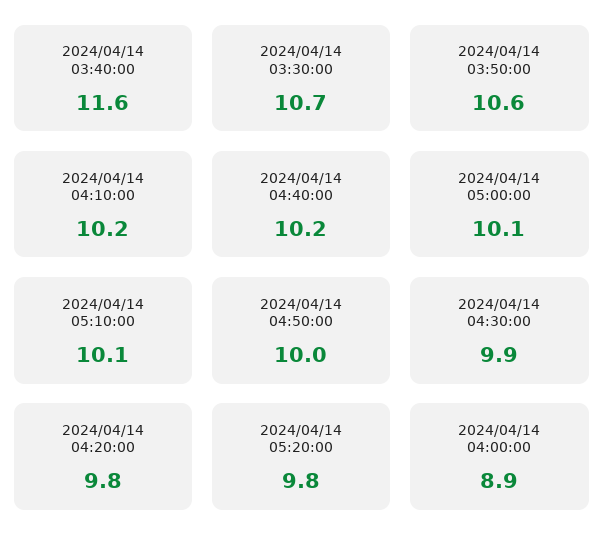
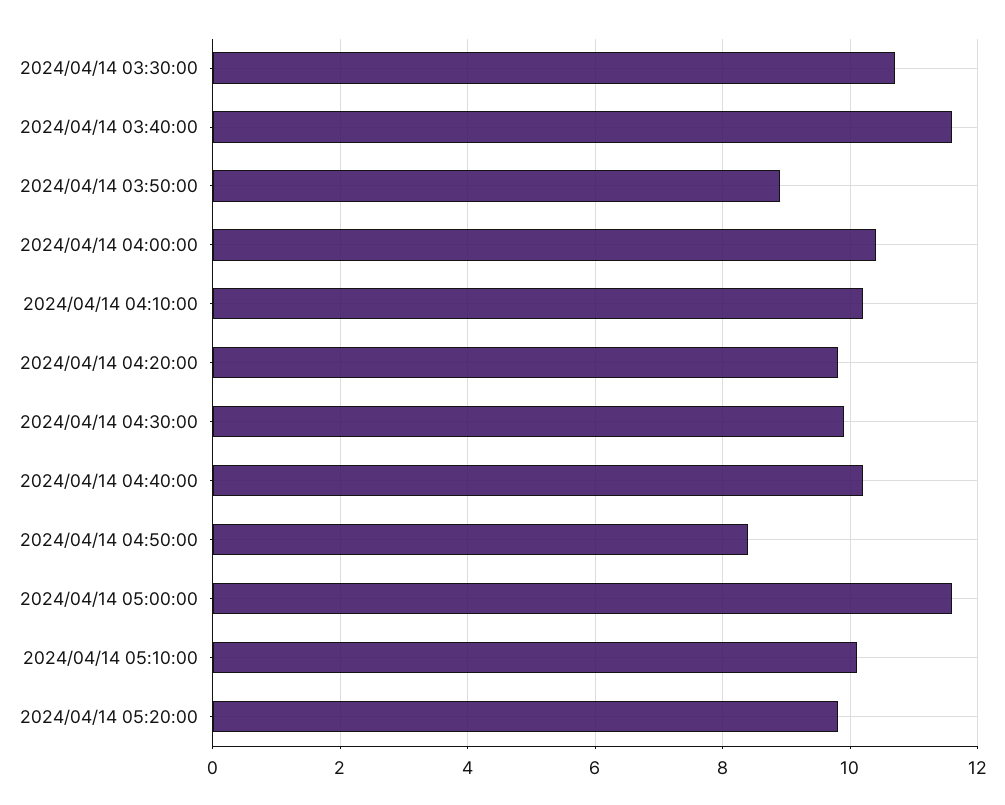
2024/04/14 03:50:00: 10.6 -> 9
2024/04/14 05:00:00: 10.1 -> 11.5
2024/04/14 04:50:00: 10 -> 8.5
2024/04/14 04:00:00: 8.9 -> 10.5

